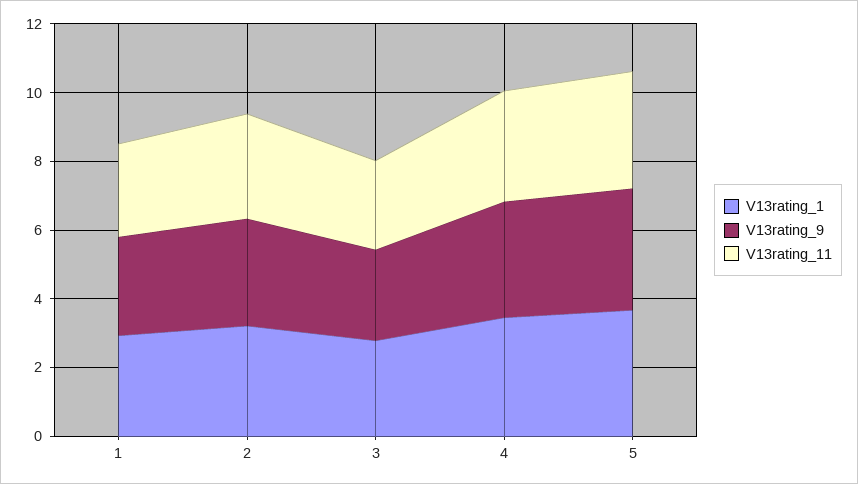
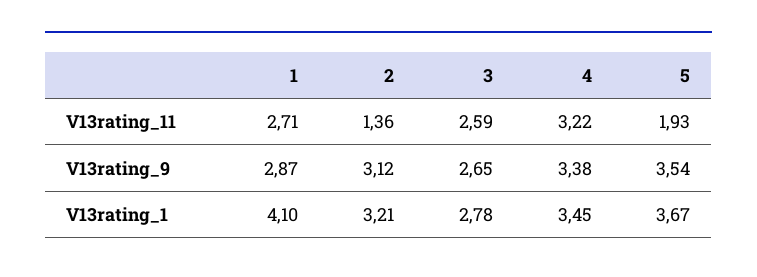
V13rating_1, 1: 3 -> 4.1
V13rating_11, 2: 3 -> 1.36
V13rating_11, 5: 3.5 -> 1.93

